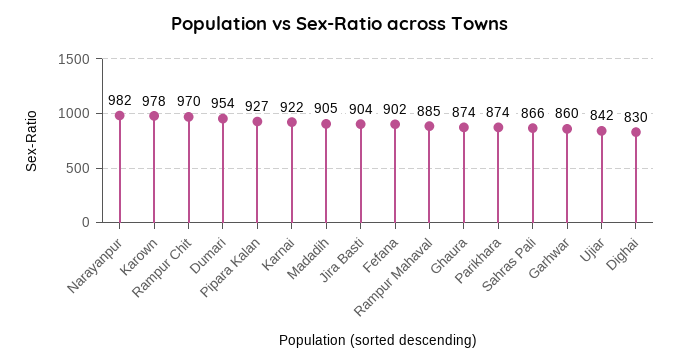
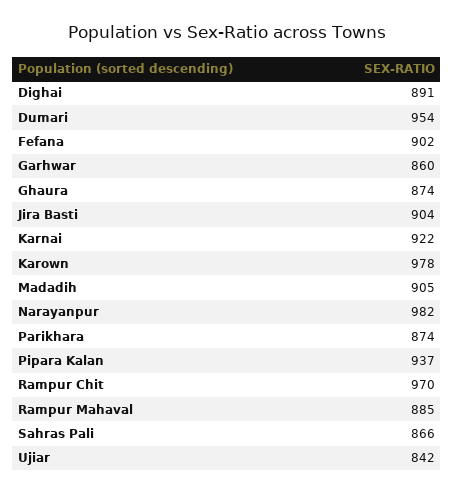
Pipara Kalan: 927 -> 937
Dighai: 830 -> 891

